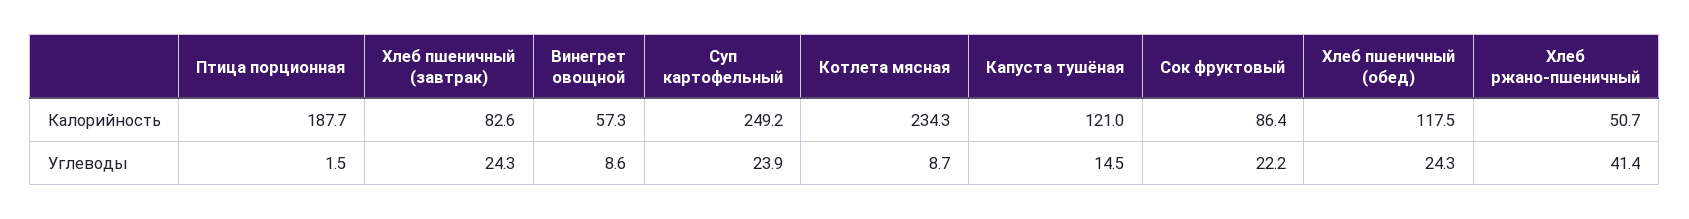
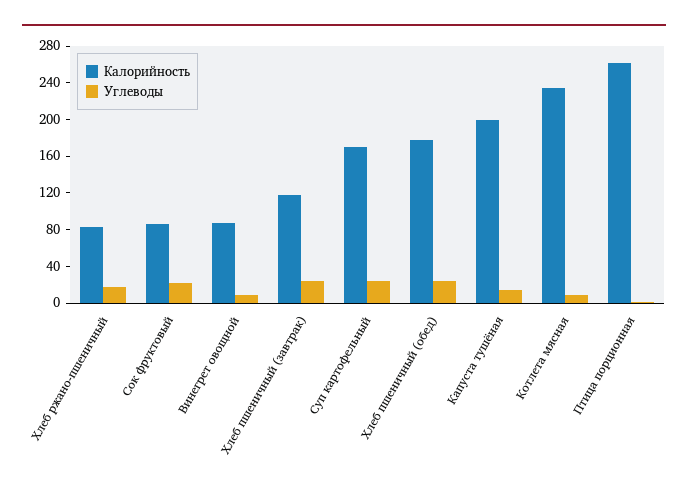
Калорийность, Птица порционная: 187.7 -> 260
Калорийность, Хлеб пшеничный (завтрак): 82.6 -> 120
Калорийность, Винегрет овощной: 57.3 -> 90
Калорийность, Суп картофельный: 249.2 -> 170
Калорийность, Капуста тушёная: 121 -> 200
Калорийность, Хлеб пшеничный (обед): 117.5 -> 180
Калорийность, Хлеб ржано-пшеничный: 50.7 -> 80
Углеводы, Хлеб ржано-пшеничный: 41.4 -> 20

